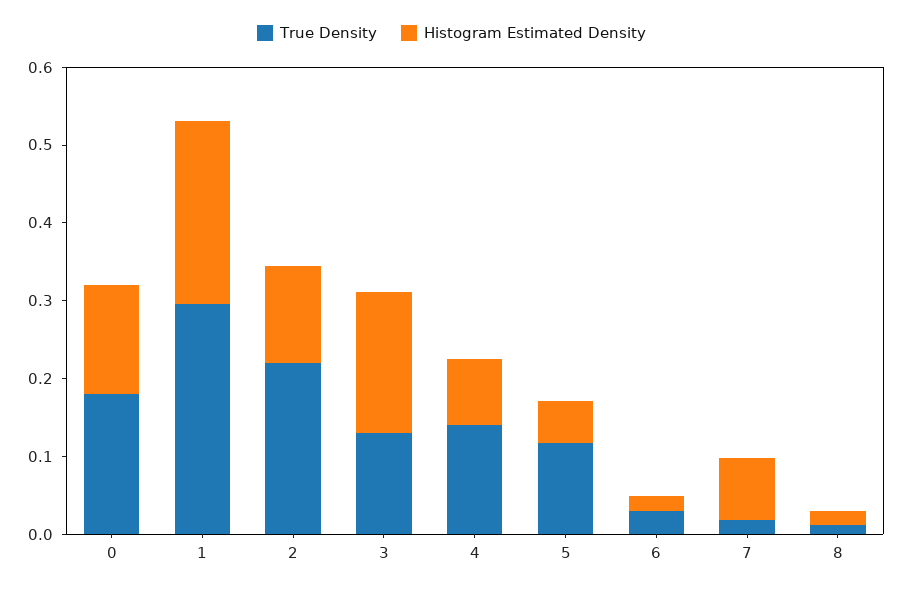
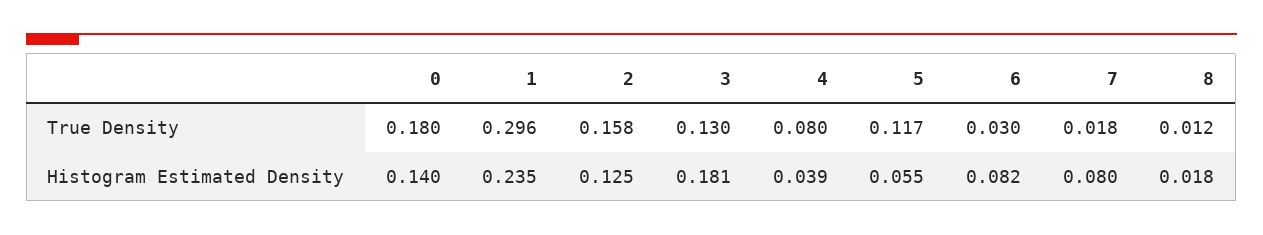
True Density, 2: 0.22 -> 0.158
True Density, 4: 0.14 -> 0.08
Histogram Estimated Density, 4: 0.08 -> 0.039
Histogram Estimated Density, 6: 0.02 -> 0.082

